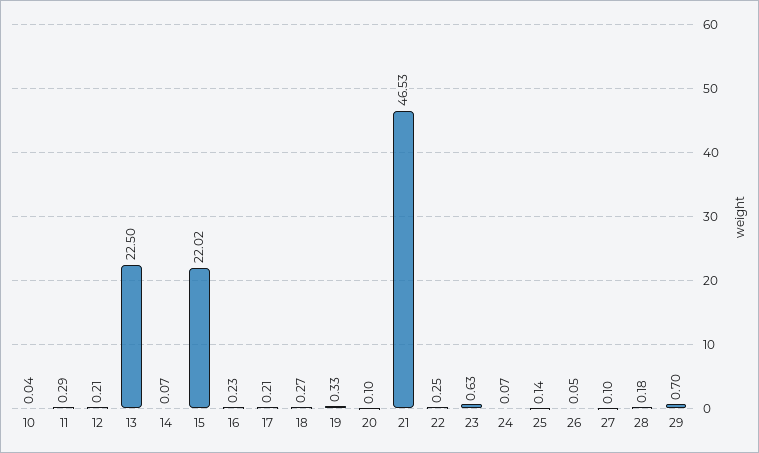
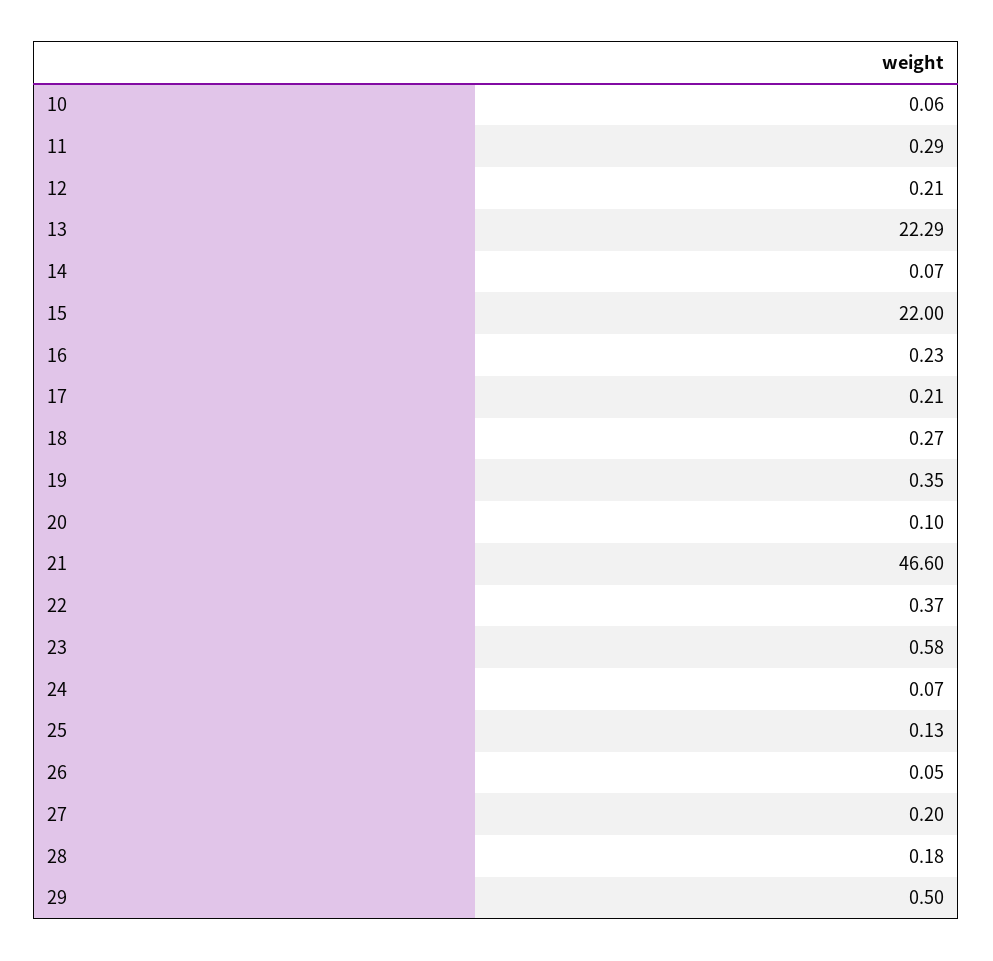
10: 0.04 -> 0.06
13: 22.5 -> 22.29
15: 22.02 -> 22
19: 0.33 -> 0.35
21: 46.53 -> 46.6
22: 0.25 -> 0.37
23: 0.63 -> 0.58
25: 0.14 -> 0.13
27: 0.1 -> 0.2
29: 0.7 -> 0.5

